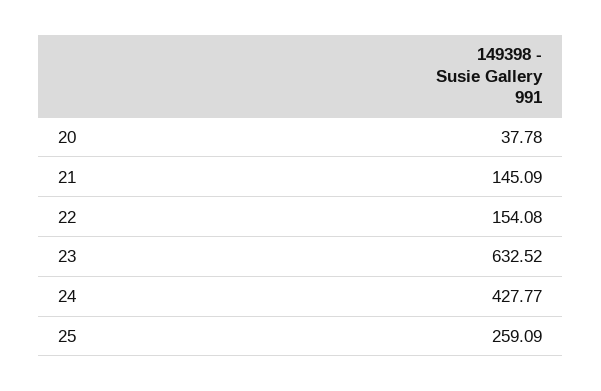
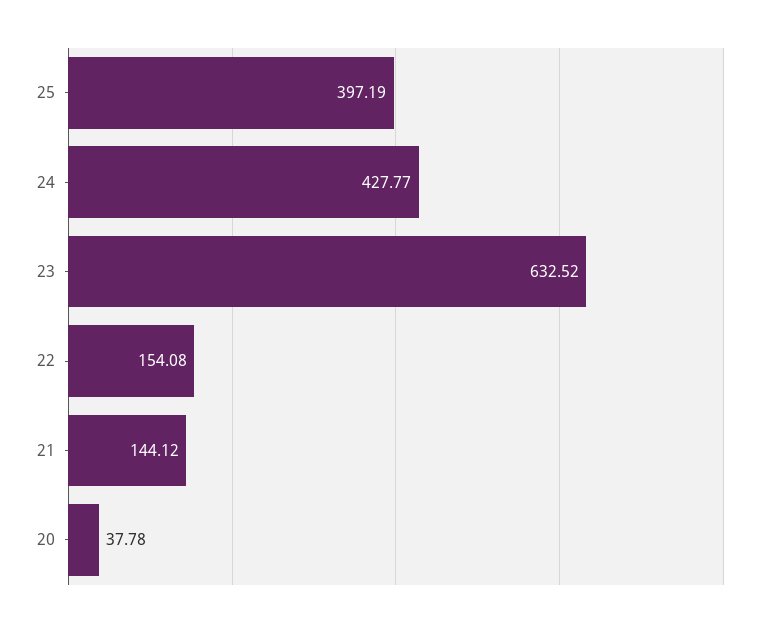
21: 145.09 -> 144.12
25: 259.09 -> 397.19

